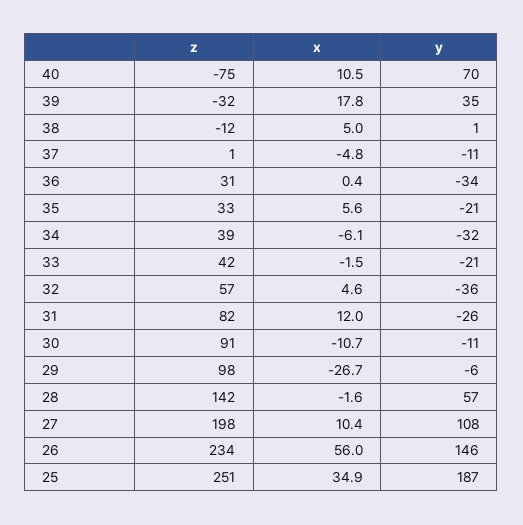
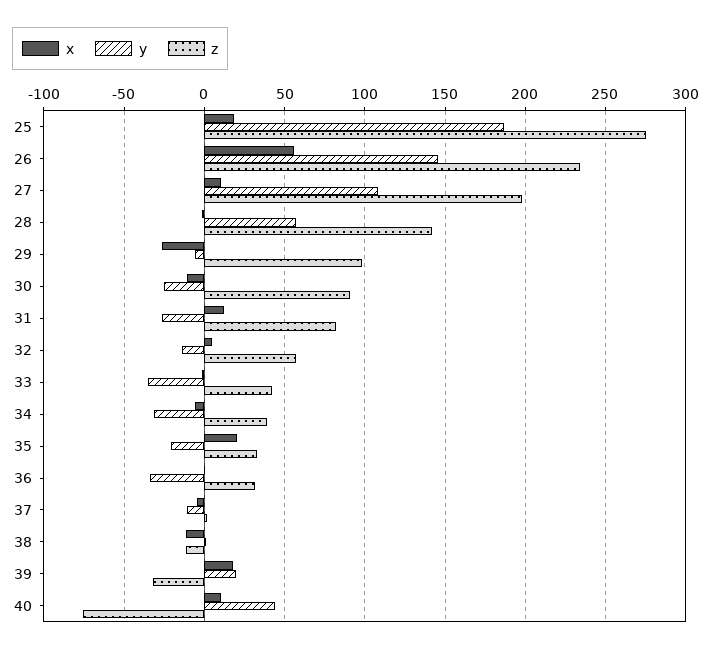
y, 40: 70 -> 45
y, 39: 35 -> 20
x, 38: 5 -> -10
x, 35: 5.6 -> 20
y, 33: -21 -> -35
y, 32: -36 -> -15
y, 30: -11 -> -25
z, 25: 251 -> 275
x, 25: 34.9 -> 20

